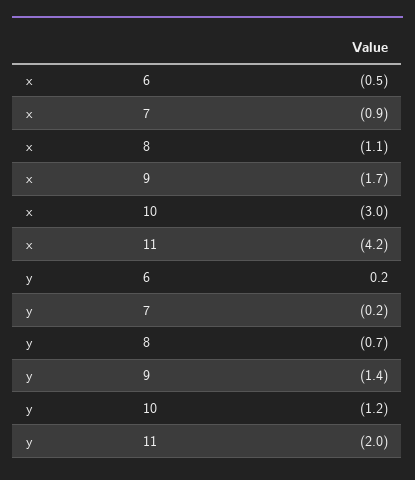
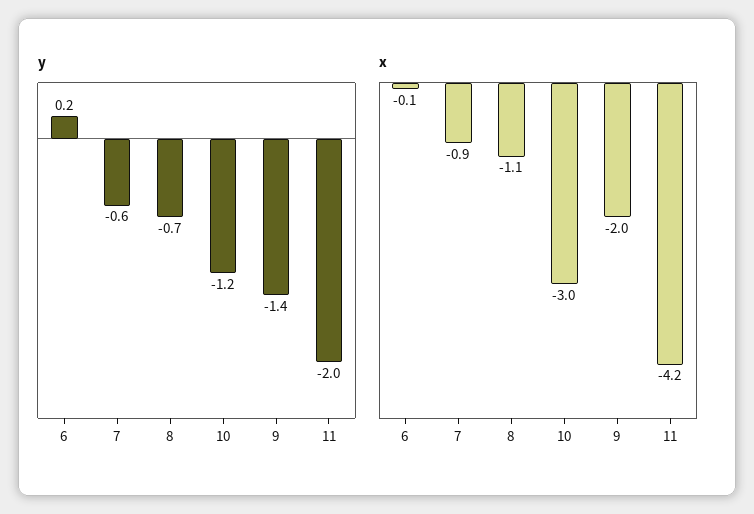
x, 6: -0.5 -> -0.1
x, 9: -1.7 -> -2
y, 7: -0.2 -> -0.6

